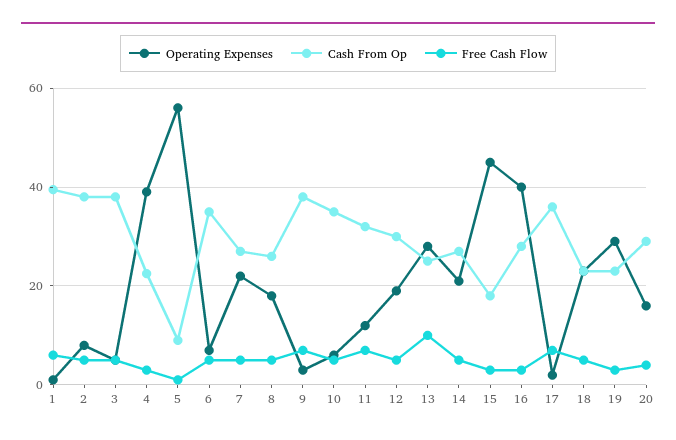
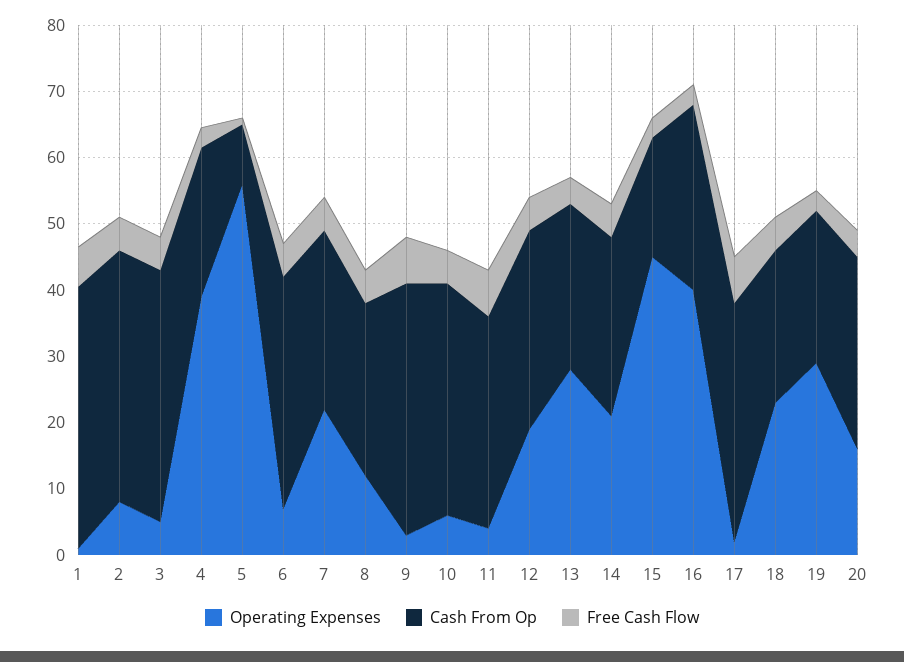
Operating Expenses, 8: 18 -> 12
Operating Expenses, 11: 12 -> 4
Free Cash Flow, 13: 10 -> 4

